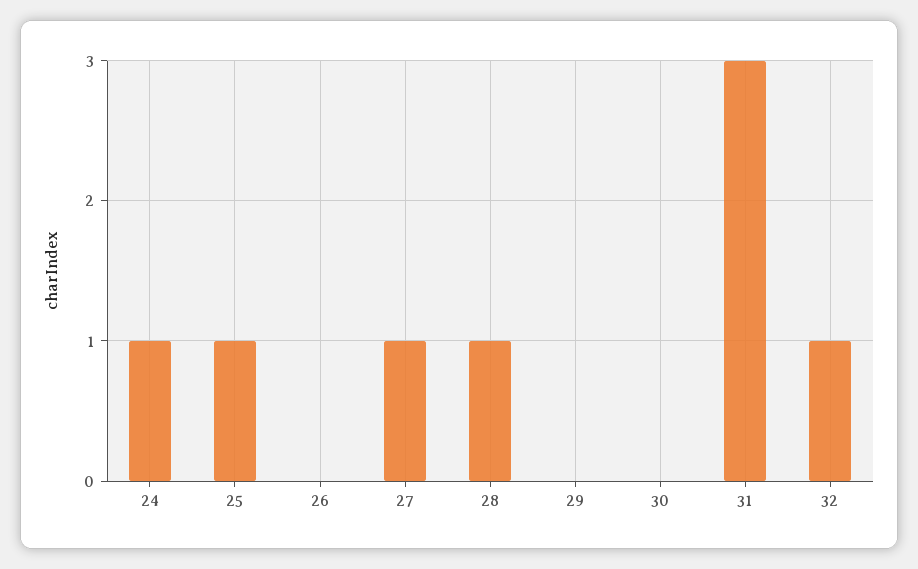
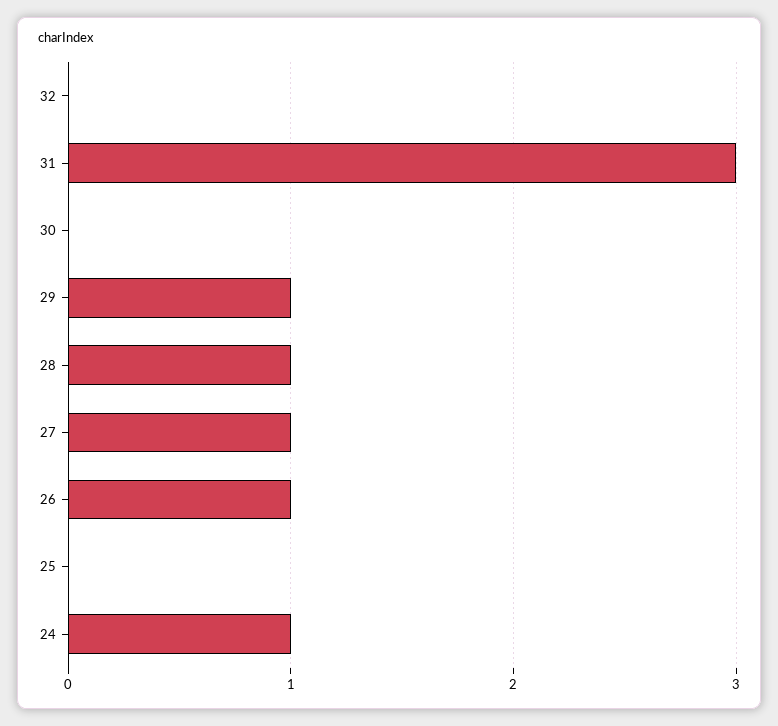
25: 1 -> 0
26: 0 -> 1
29: 0 -> 1
32: 1 -> 0

